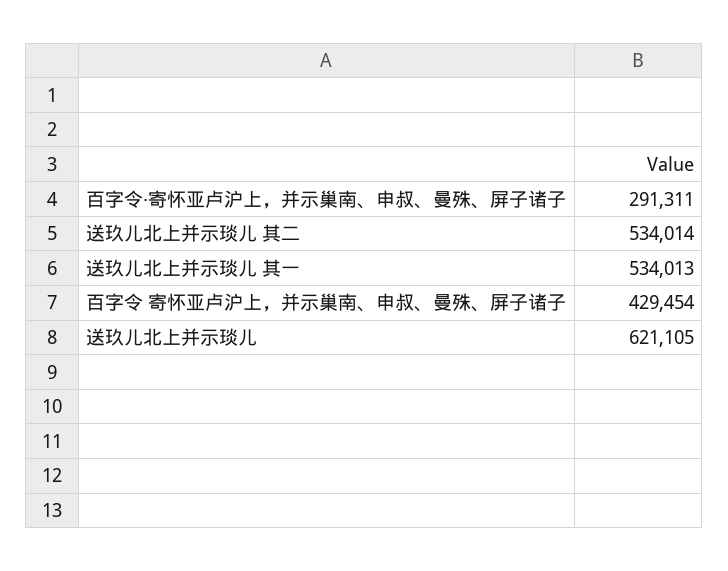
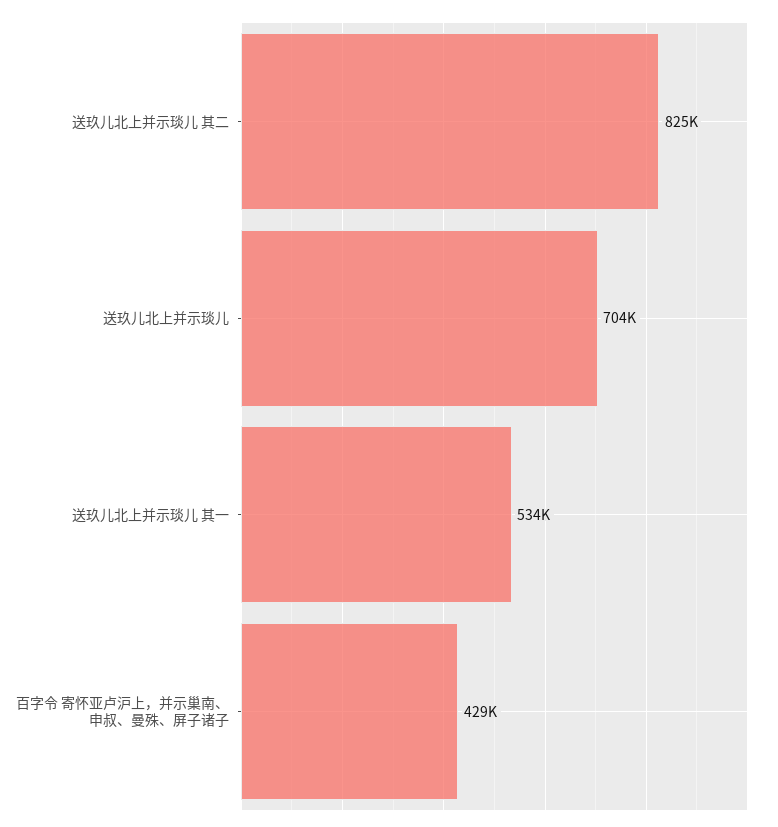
百字令·寄怀亚卢沪上，并示巢南、申叔、曼殊、屏子诸子: 291311 -> none
送玖儿北上并示琰儿 其二: 534014 -> 825000
送玖儿北上并示琰儿: 621105 -> 704000

